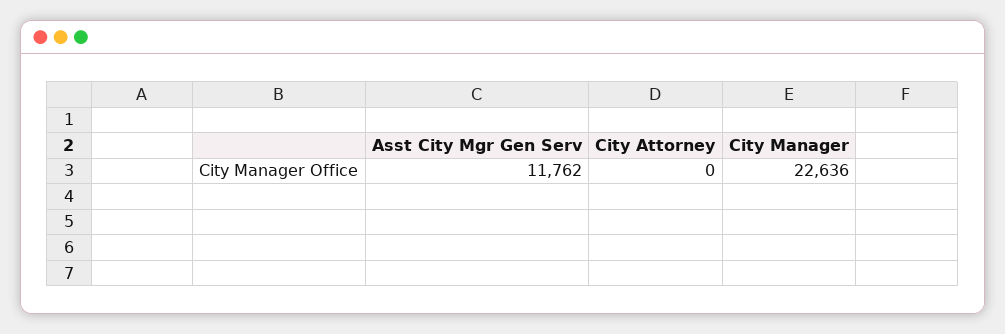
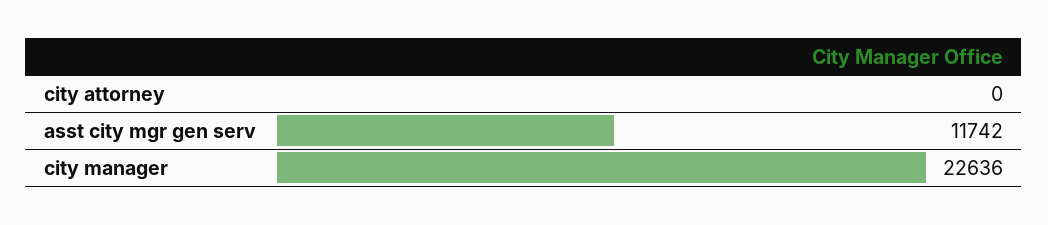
Asst City Mgr Gen Serv: 11762 -> 11742

